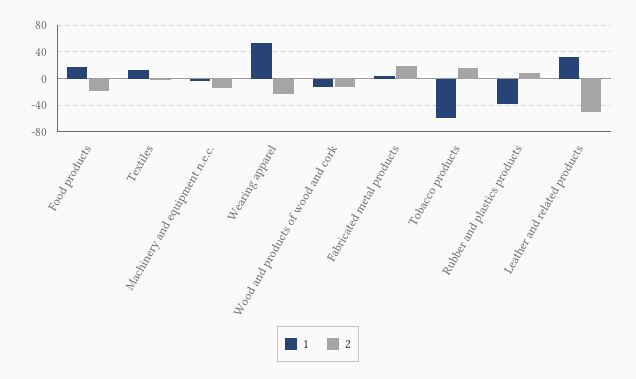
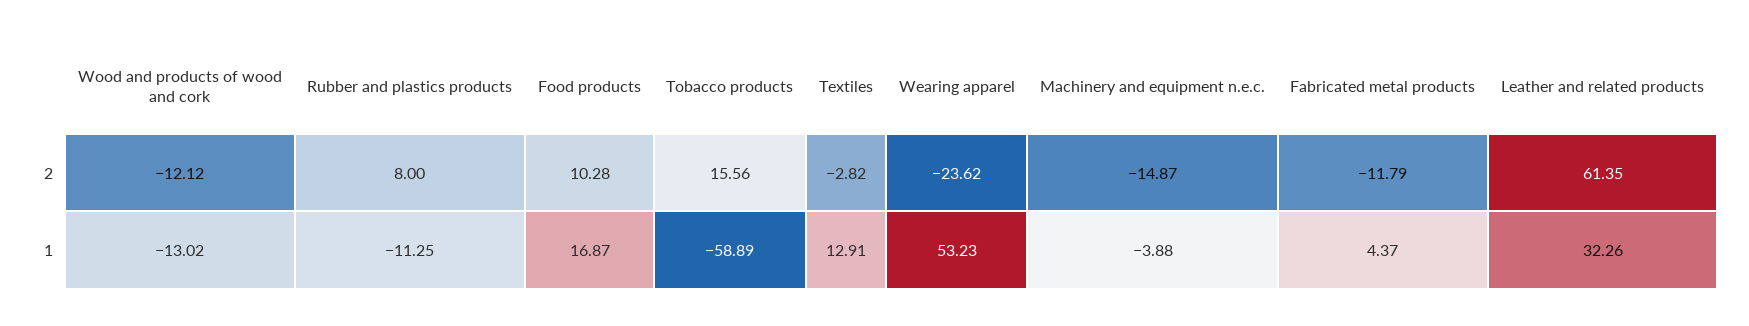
2, Food products: -20 -> 10.28
2, Fabricated metal products: 20 -> -11.79
1, Rubber and plastics products: -40 -> -11.25
2, Leather and related products: -50 -> 61.35

